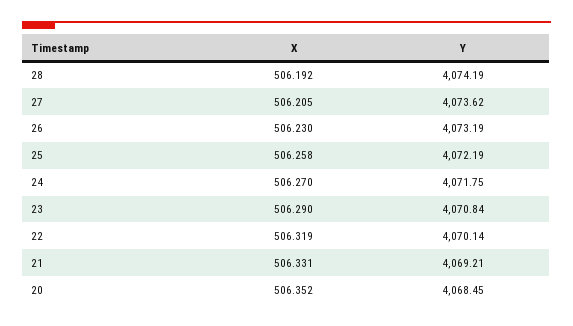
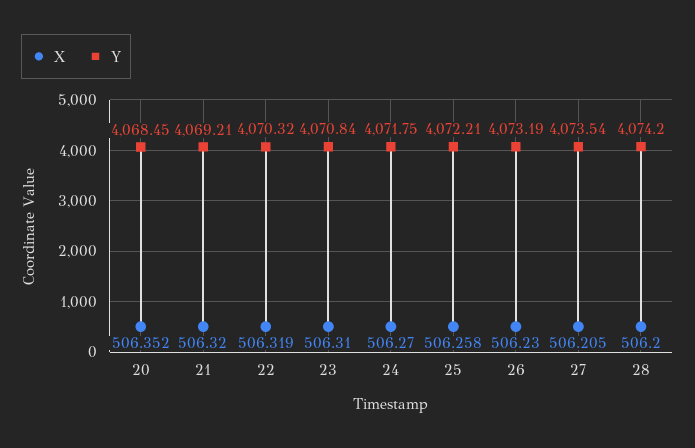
X, 28: 506.192 -> 506.2
Y, 28: 4074.19 -> 4074.2
Y, 27: 4073.62 -> 4073.54
Y, 25: 4072.19 -> 4072.21
X, 23: 506.29 -> 506.31
Y, 22: 4070.14 -> 4070.32
X, 21: 506.331 -> 506.32

